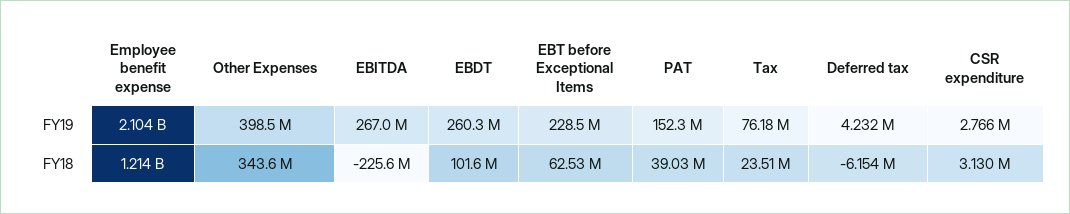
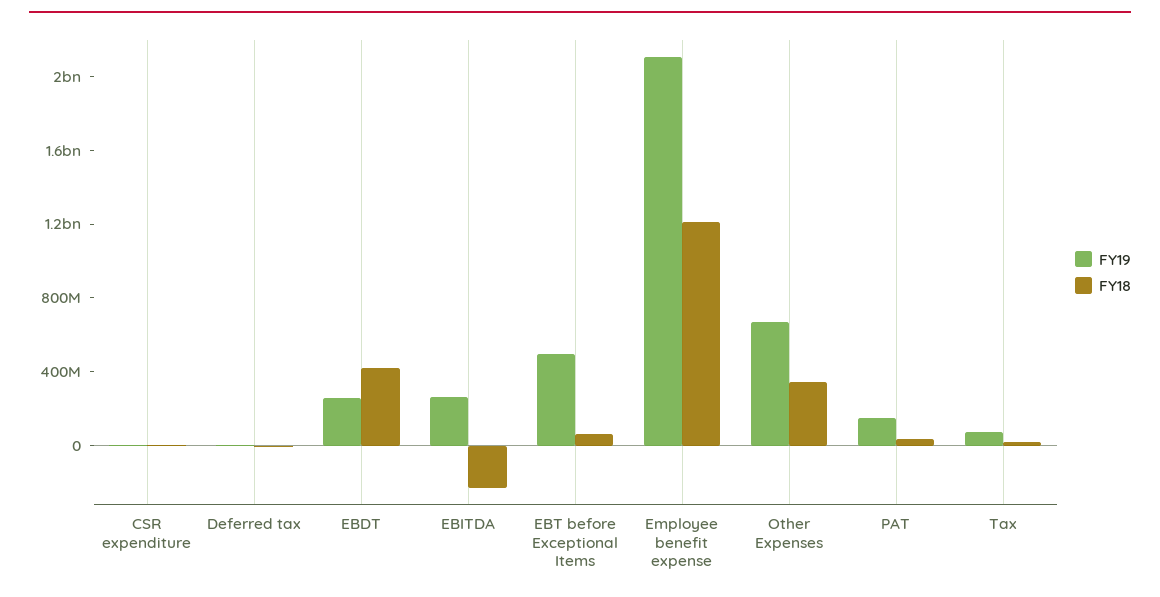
FY19, Other Expenses: 398500000 -> 700000000
FY19, EBT before Exceptional Items: 228500000 -> 500000000
FY18, EBDT: 101600000 -> 400000000

